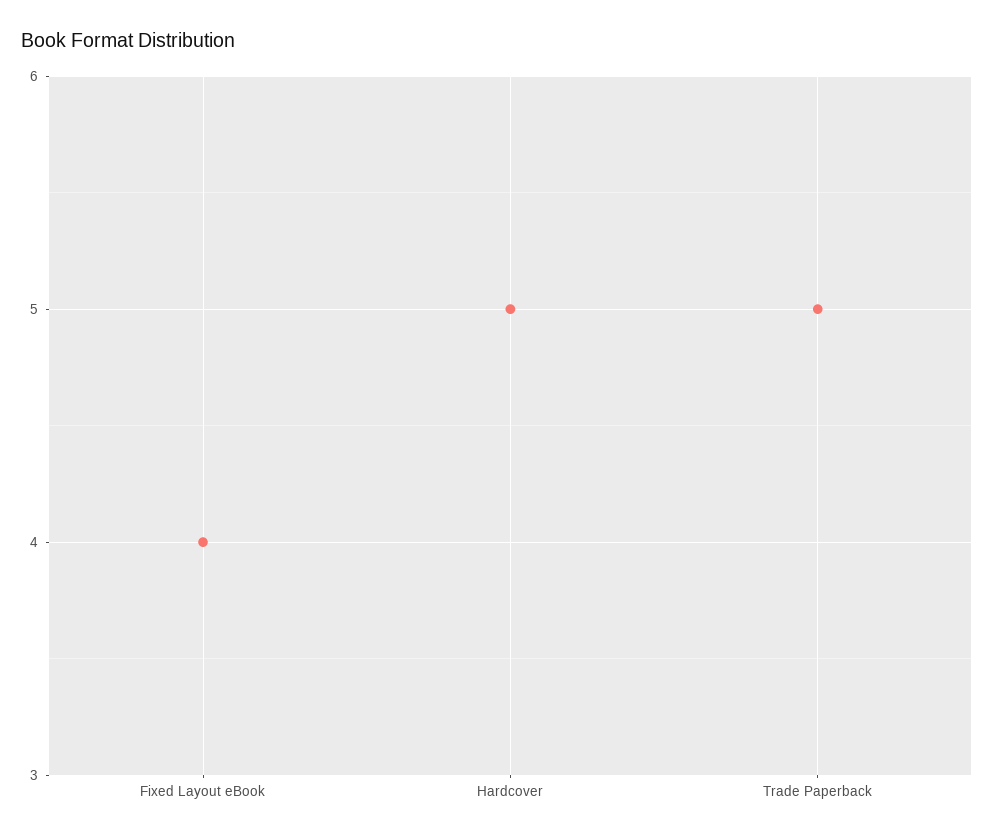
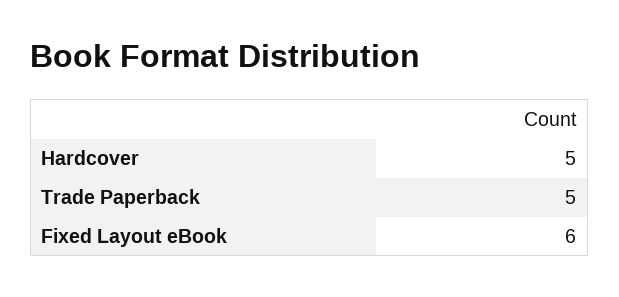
Fixed Layout eBook: 4 -> 6

